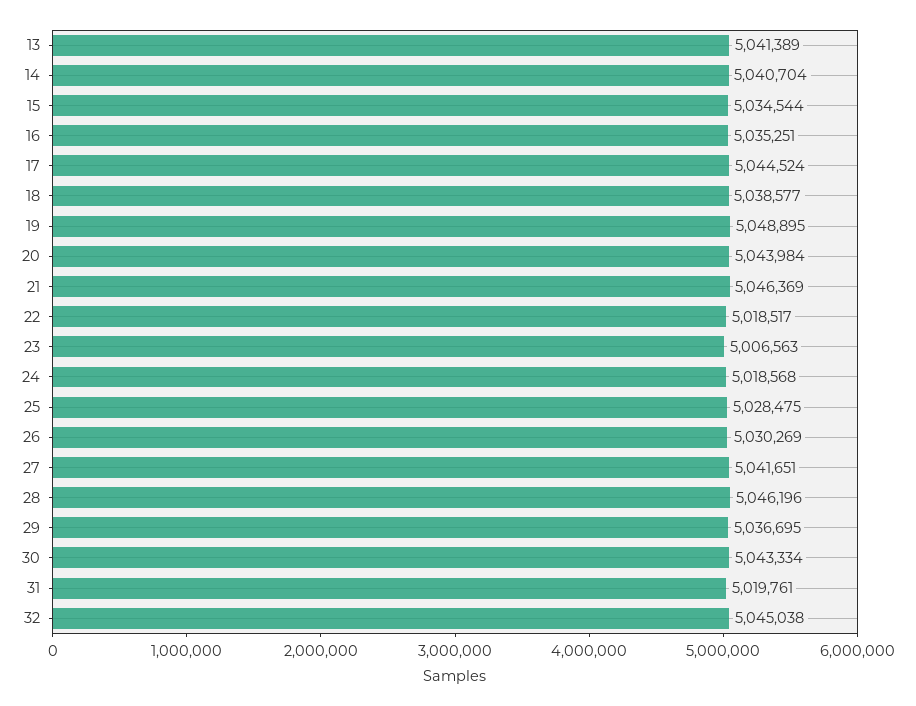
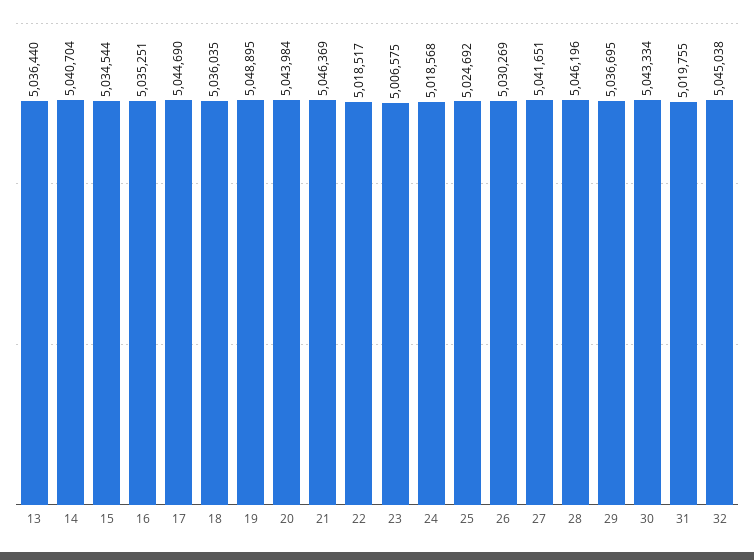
13: 5041389 -> 5036440
17: 5044524 -> 5044690
18: 5038577 -> 5036035
23: 5006563 -> 5006575
25: 5028475 -> 5024692
31: 5019761 -> 5019755

